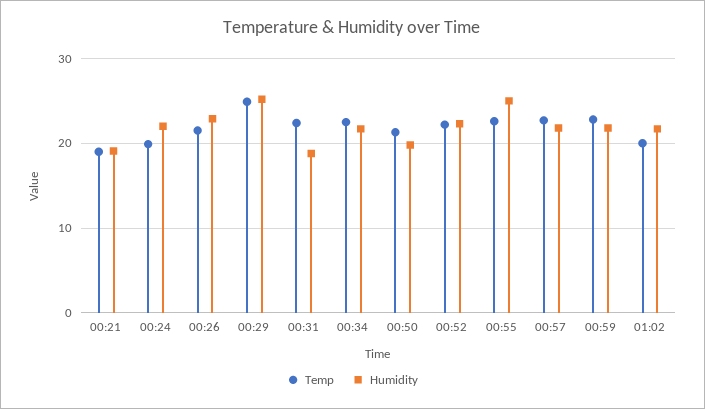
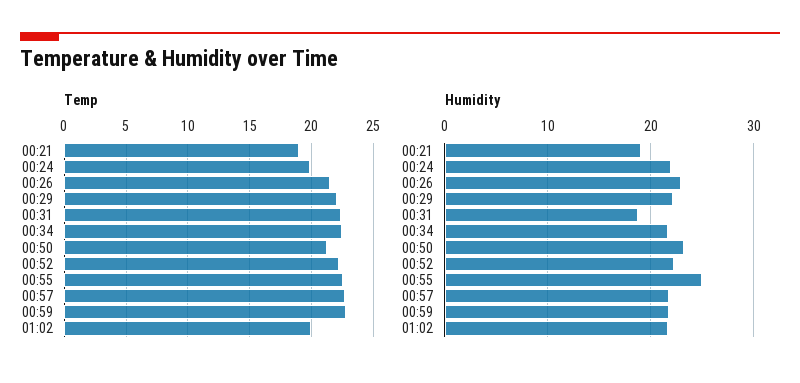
Temp, 00:29: 25 -> 22
Humidity, 00:29: 25 -> 22
Humidity, 00:50: 20 -> 23

